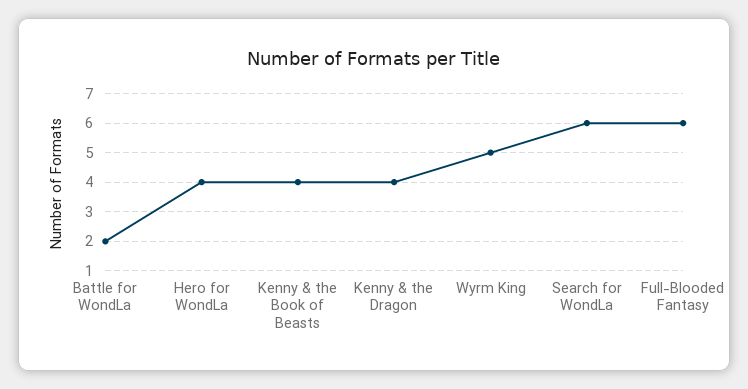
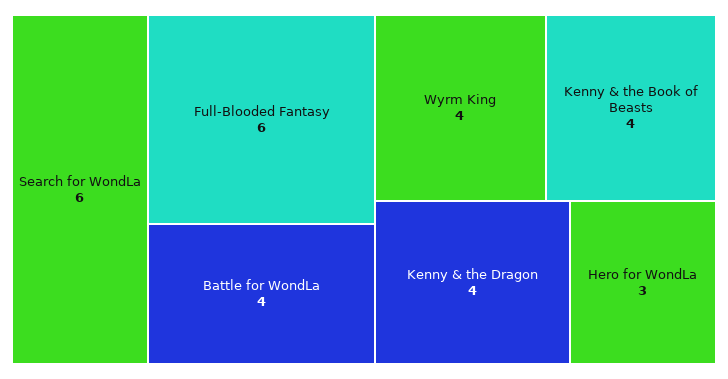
Battle for WondLa: 2 -> 4
Hero for WondLa: 4 -> 3
Wyrm King: 5 -> 4

